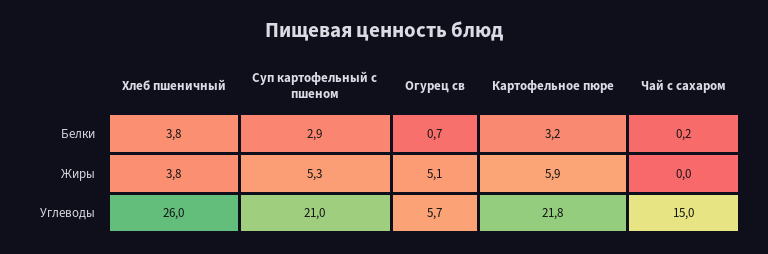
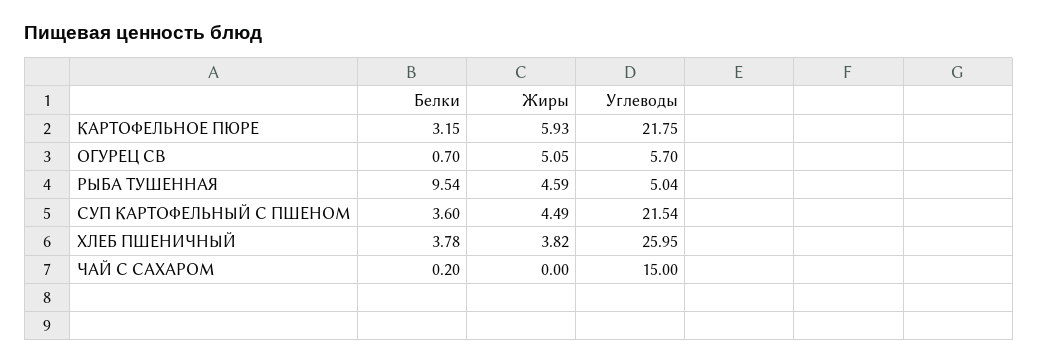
Суп картофельный с пшеном, Белки: 2.9 -> 3.6
Суп картофельный с пшеном, Жиры: 5.3 -> 4.49
Суп картофельный с пшеном, Углеводы: 21 -> 21.54
РЫБА ТУШЕННАЯ, Белки: none -> 9.54
РЫБА ТУШЕННАЯ, Жиры: none -> 4.59
РЫБА ТУШЕННАЯ, Углеводы: none -> 5.04

